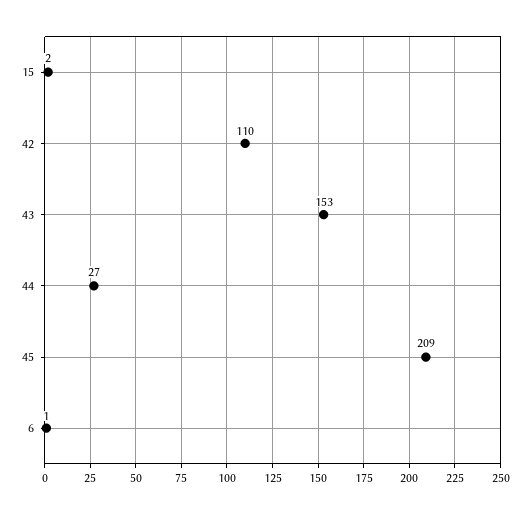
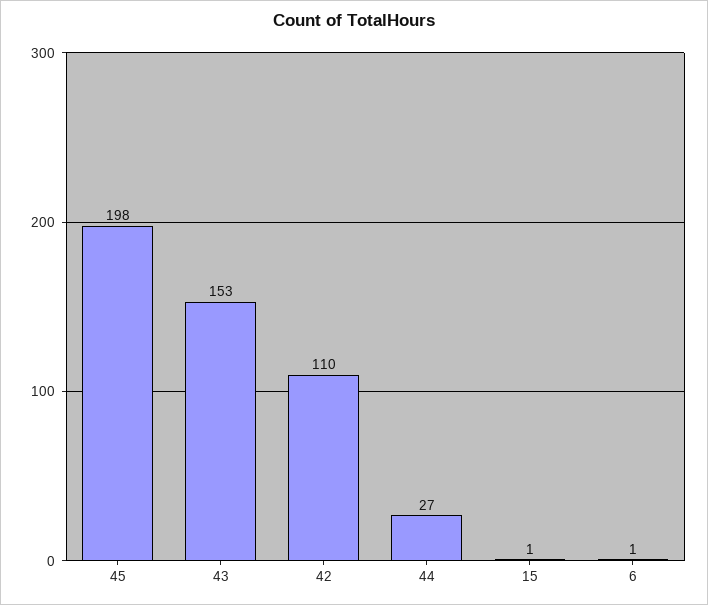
15: 2 -> 1
45: 209 -> 198

